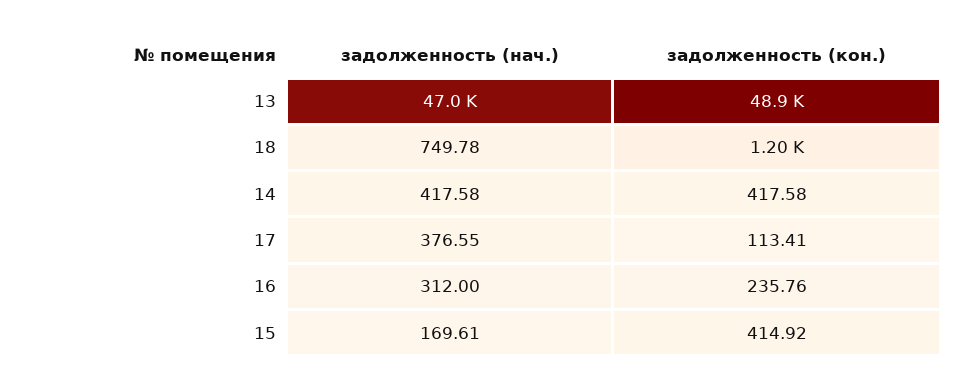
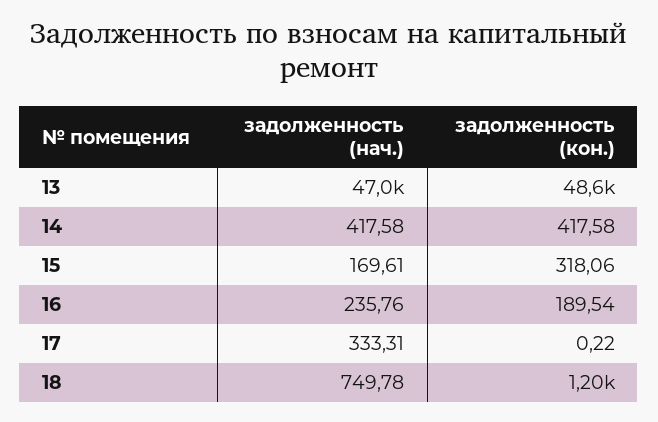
задолженность (кон.), 13: 48900 -> 48600
задолженность (нач.), 17: 376.55 -> 333.31
задолженность (кон.), 17: 113.41 -> 0.22
задолженность (нач.), 16: 312 -> 235.76
задолженность (кон.), 16: 235.76 -> 189.54
задолженность (кон.), 15: 414.92 -> 318.06

